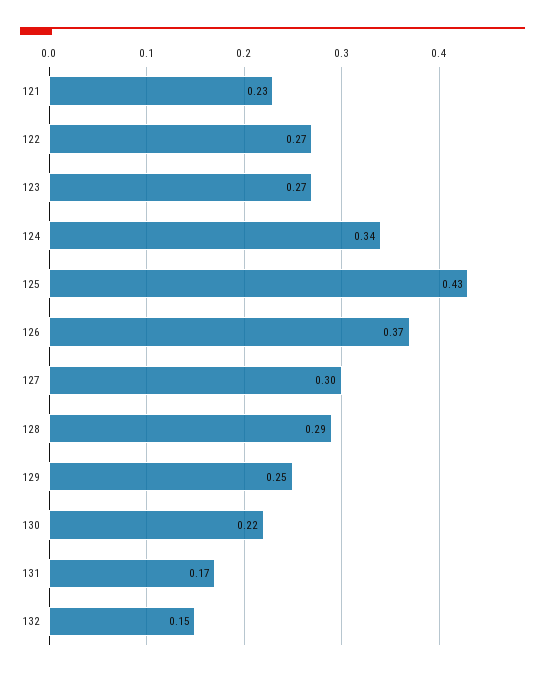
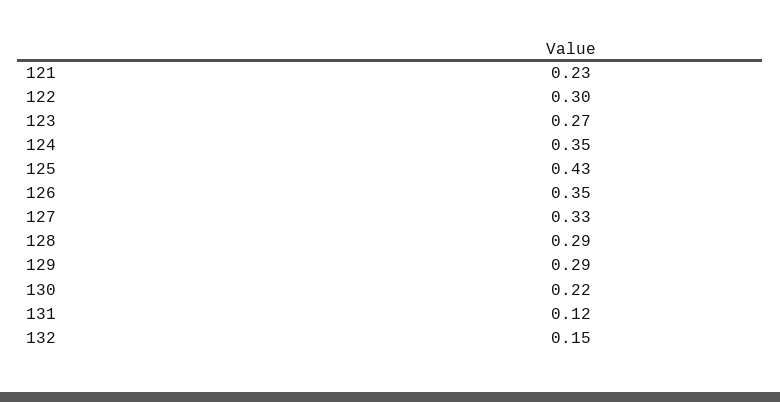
122: 0.27 -> 0.3
124: 0.34 -> 0.35
126: 0.37 -> 0.35
127: 0.3 -> 0.33
129: 0.25 -> 0.29
131: 0.17 -> 0.12

